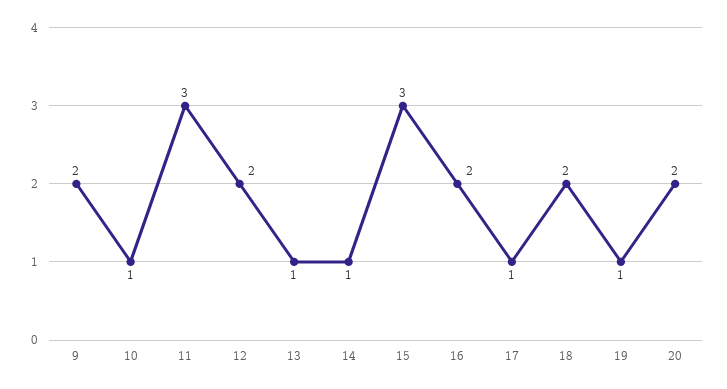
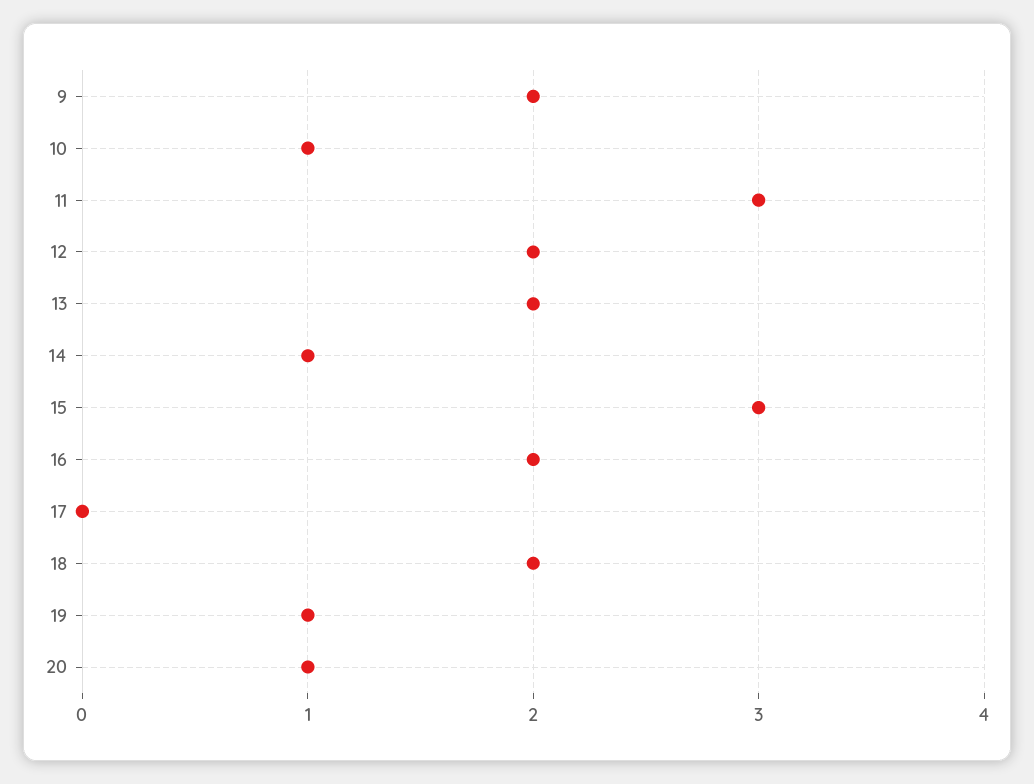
13: 1 -> 2
17: 1 -> 0
20: 2 -> 1

